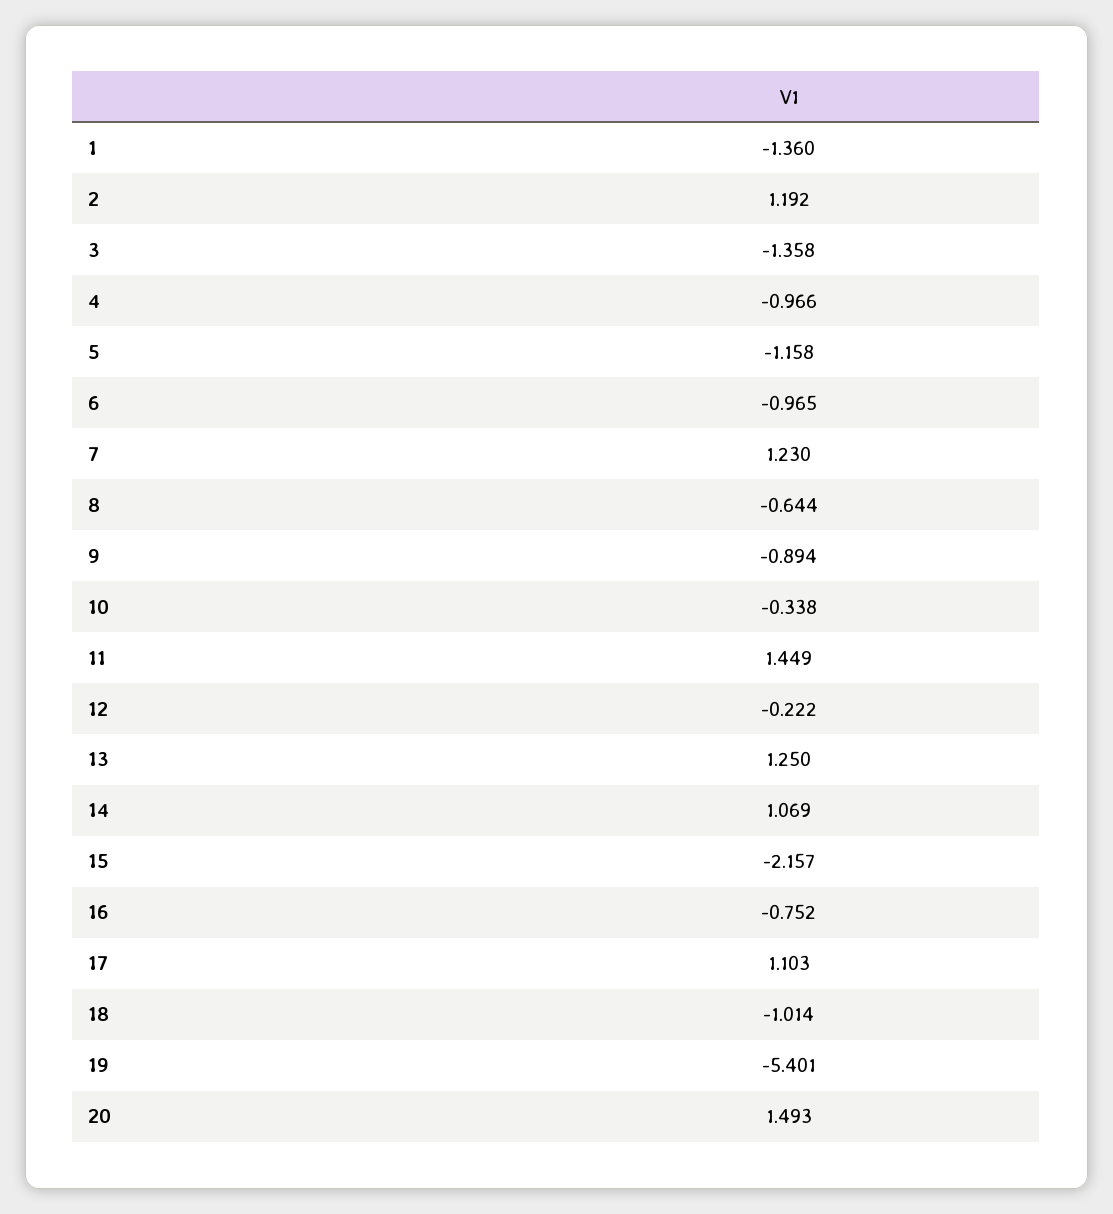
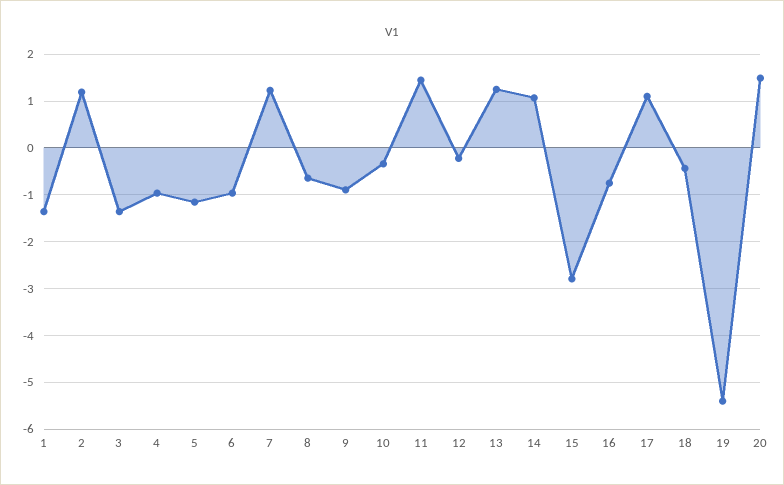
15: -2.157 -> -2.8
18: -1.014 -> -0.4

